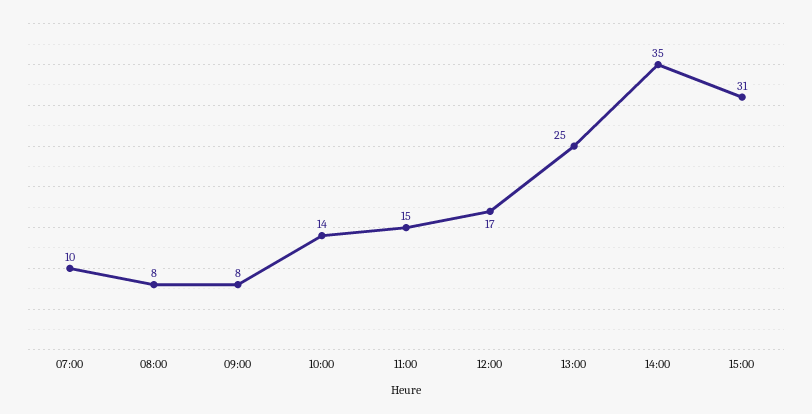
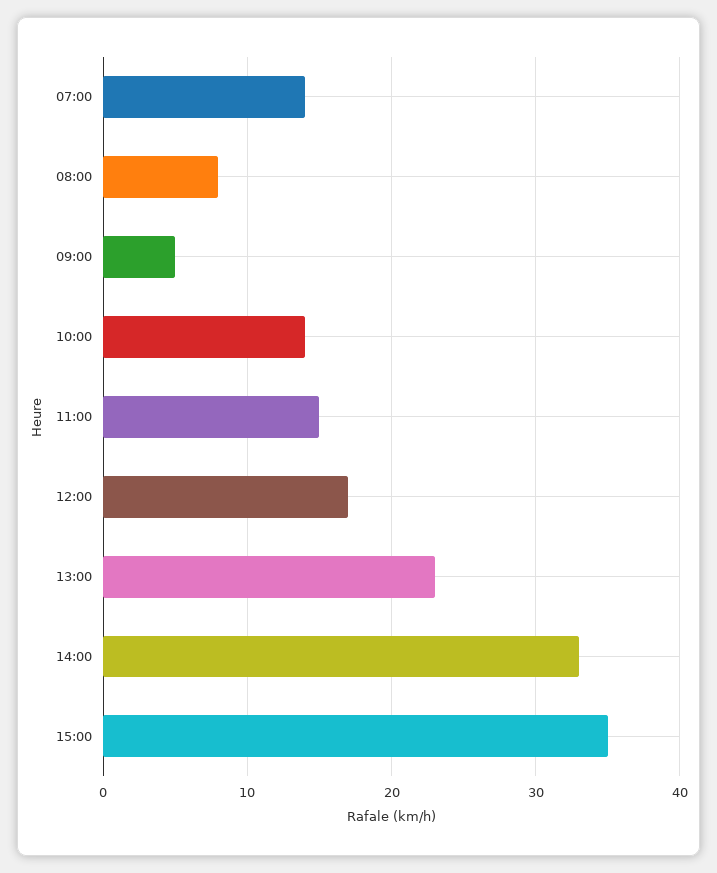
07:00: 10 -> 14
09:00: 8 -> 5
13:00: 25 -> 23
14:00: 35 -> 33
15:00: 31 -> 35

